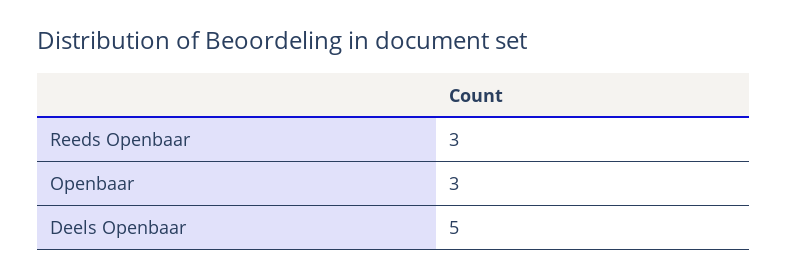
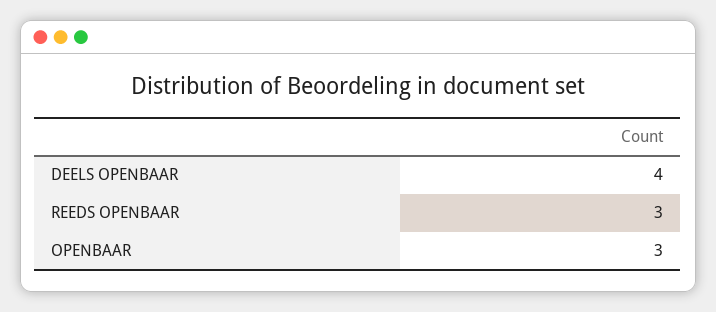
Deels Openbaar: 5 -> 4

